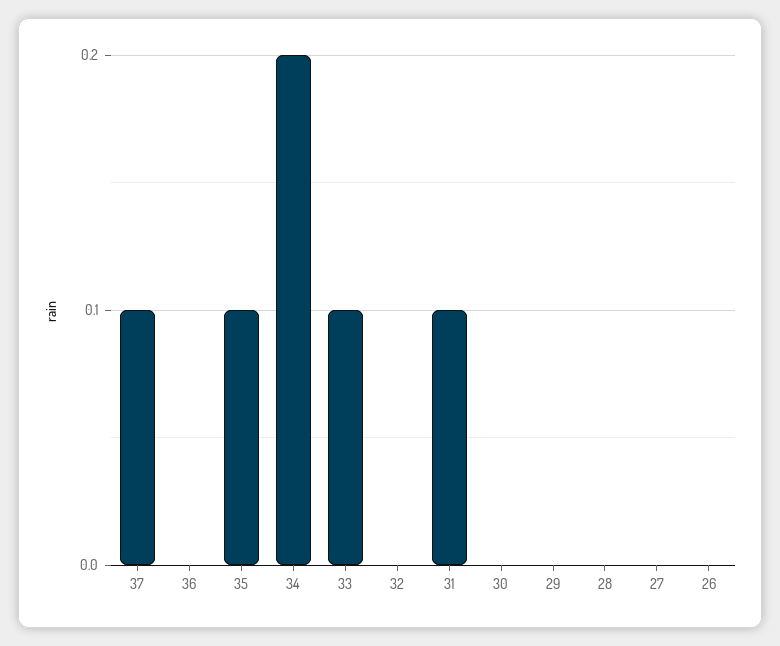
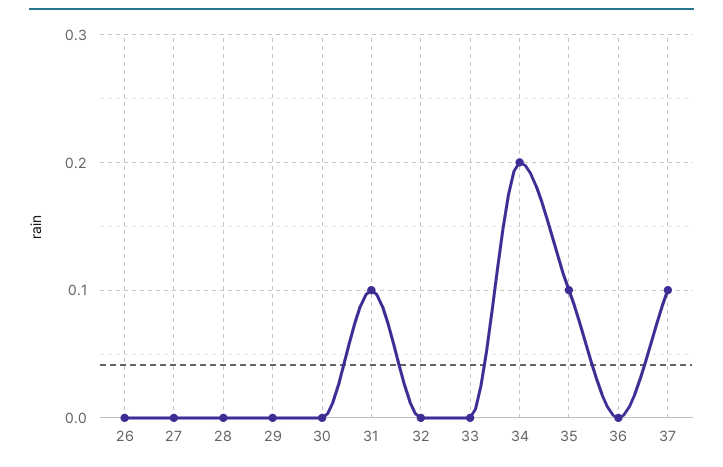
33: 0.1 -> 0

